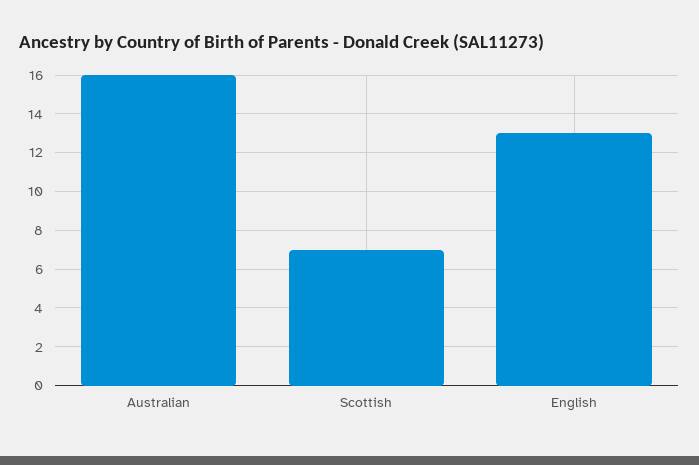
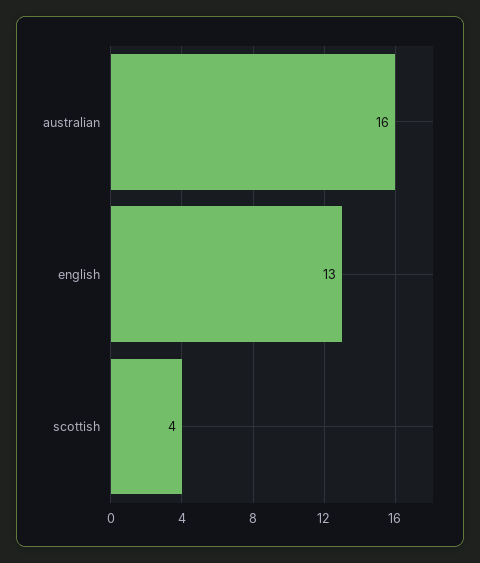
Scottish: 7 -> 4

